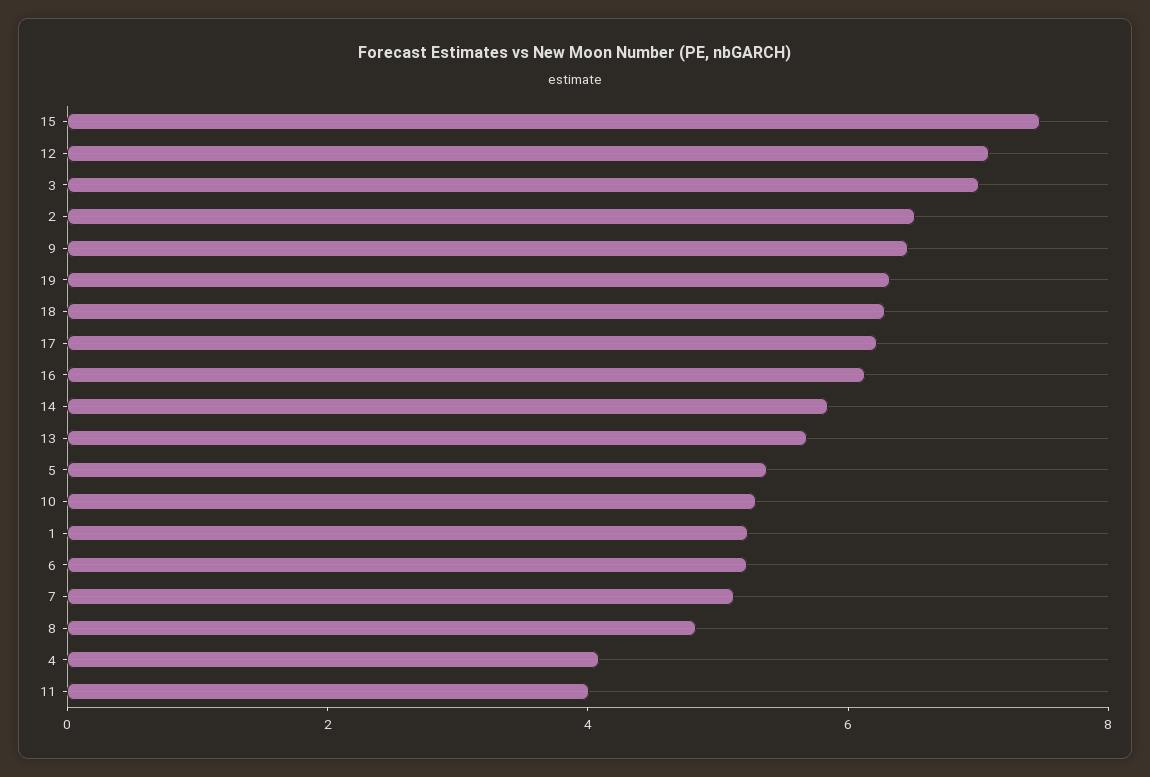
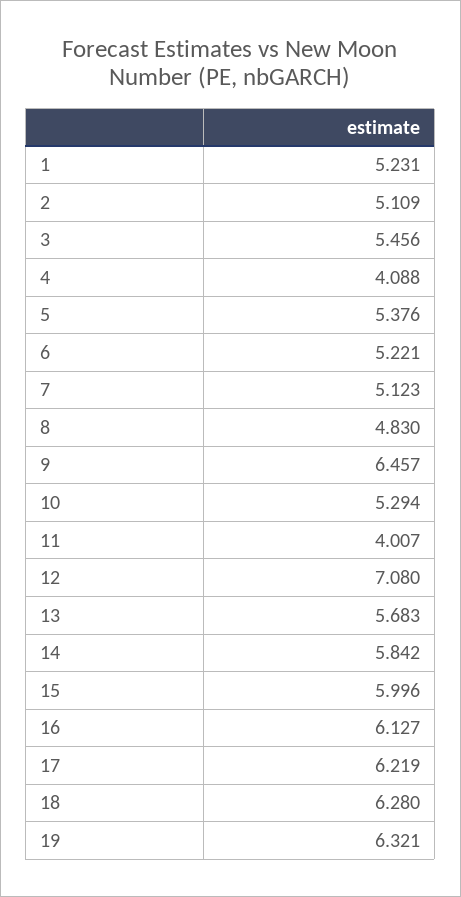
15: 7.5 -> 5.996
3: 7 -> 5.456
2: 6.5 -> 5.109

